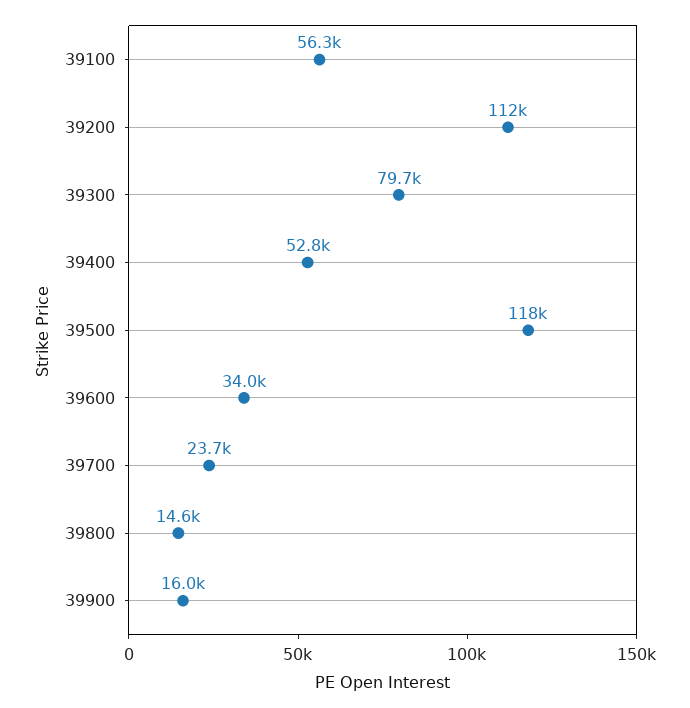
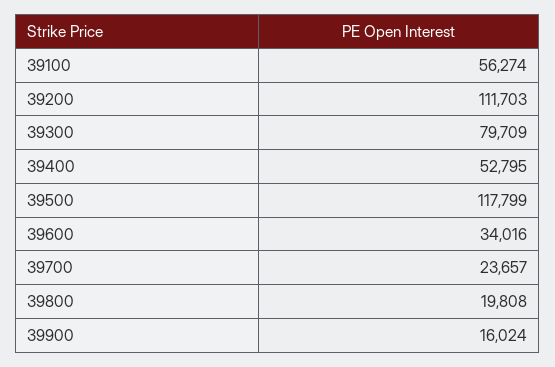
39800: 14600 -> 19808

